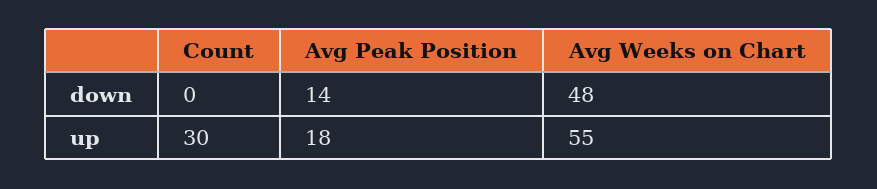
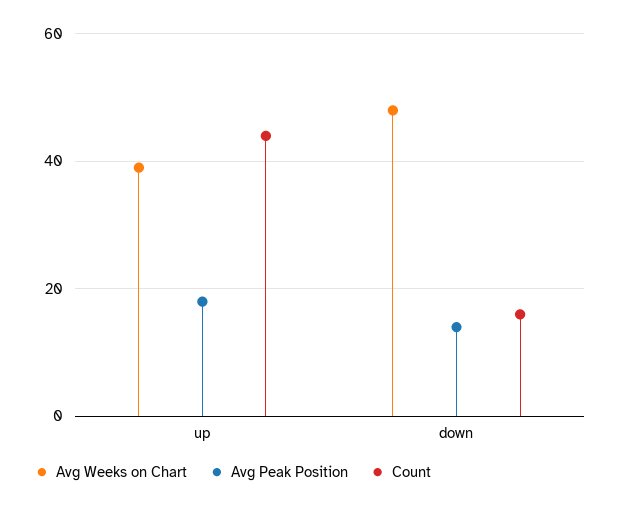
Count, down: 0 -> 15
Count, up: 30 -> 45
Avg Weeks on Chart, up: 55 -> 40

